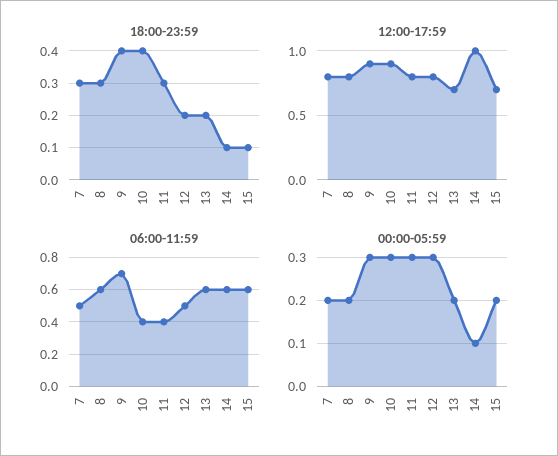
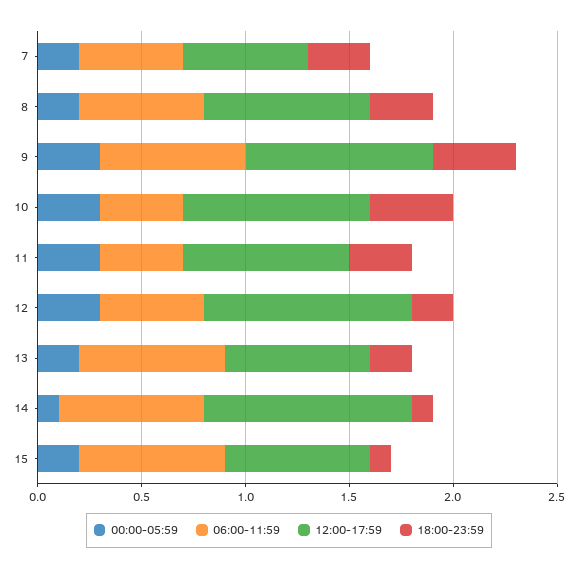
12:00-17:59, 7: 0.8 -> 0.6
12:00-17:59, 12: 0.8 -> 1
06:00-11:59, 13: 0.6 -> 0.7
06:00-11:59, 14: 0.6 -> 0.7
06:00-11:59, 15: 0.6 -> 0.7

